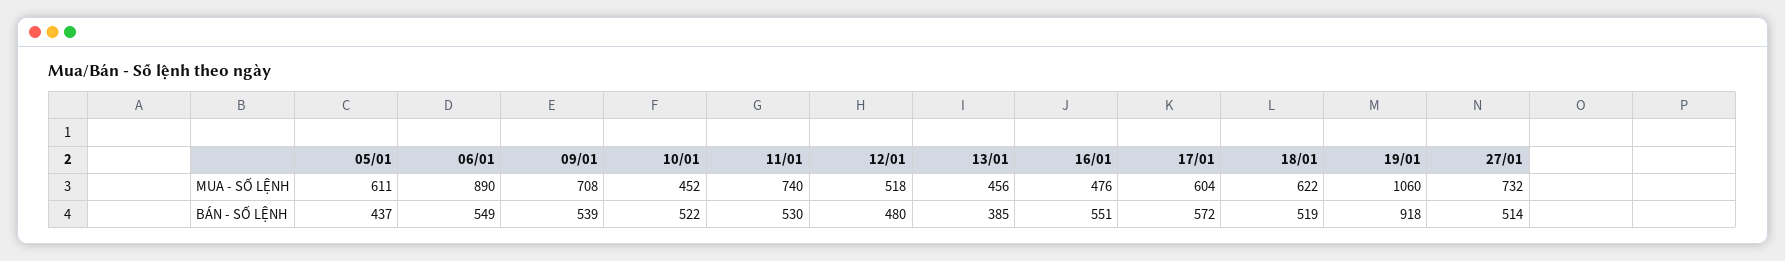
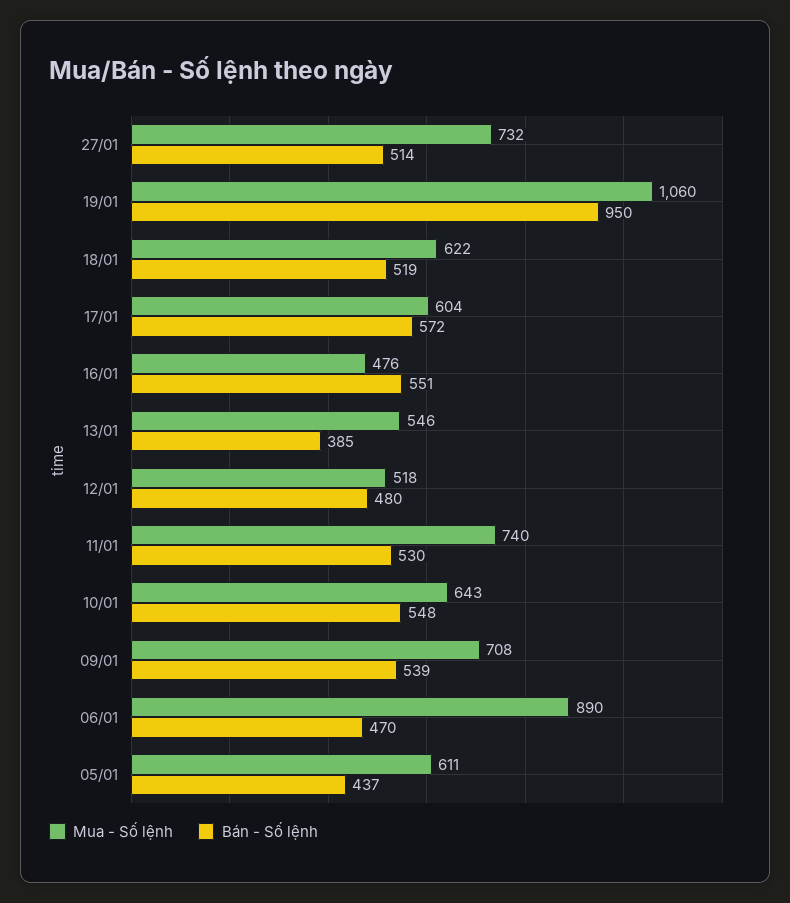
MUA - SỐ LỆNH, 10/01: 452 -> 643
MUA - SỐ LỆNH, 13/01: 456 -> 546
BÁN - SỐ LỆNH, 06/01: 549 -> 470
BÁN - SỐ LỆNH, 10/01: 522 -> 548
BÁN - SỐ LỆNH, 19/01: 918 -> 950

